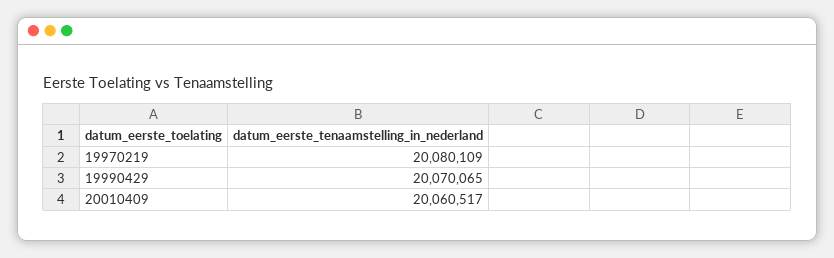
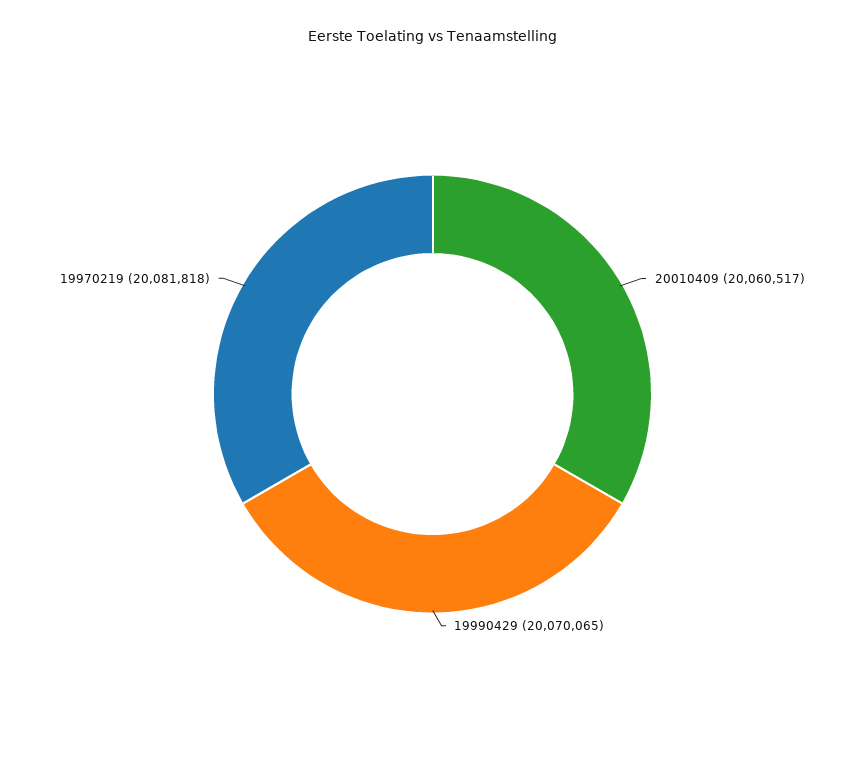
19970219: 20080109 -> 20081818

